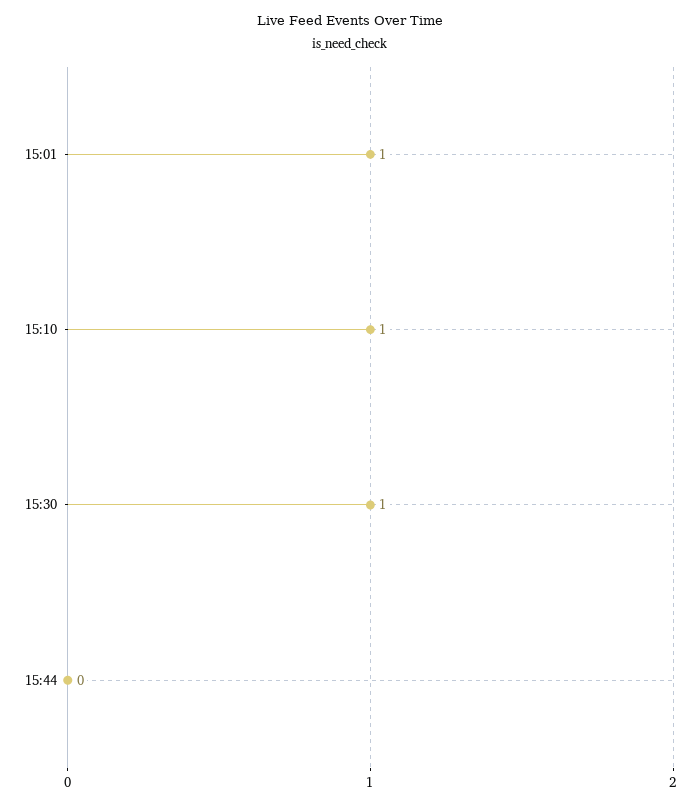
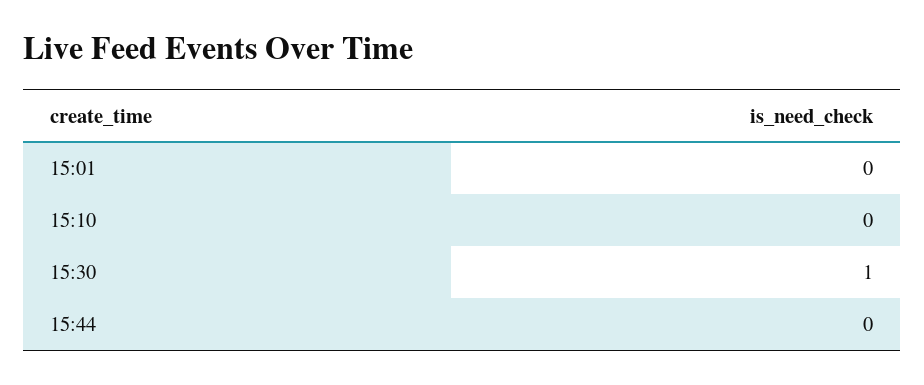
15:01: 1 -> 0
15:10: 1 -> 0

